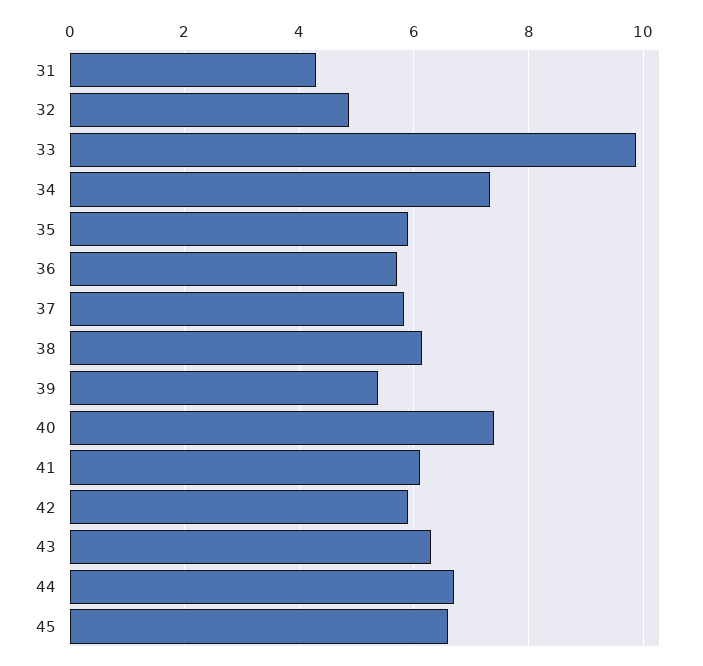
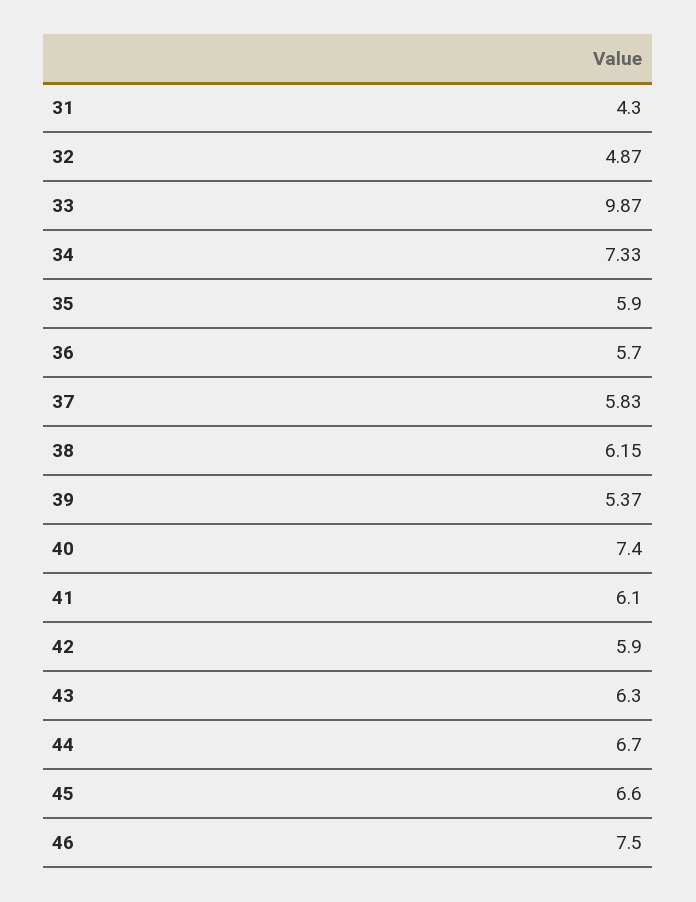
46: none -> 7.5

